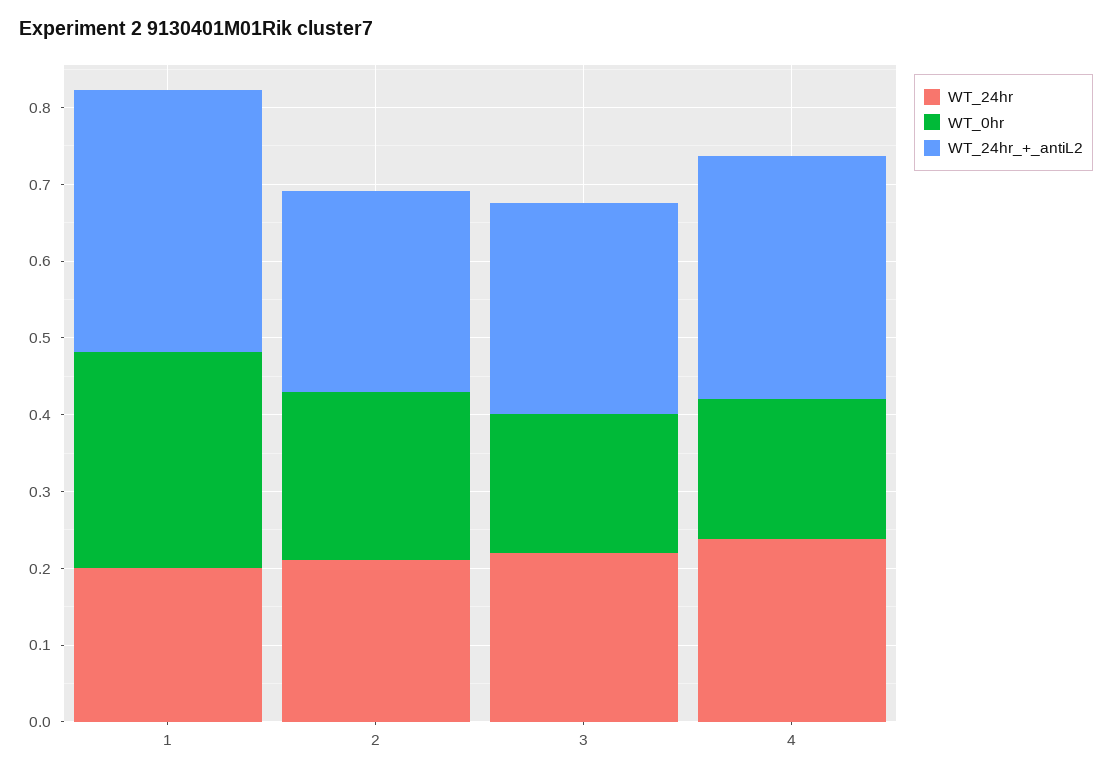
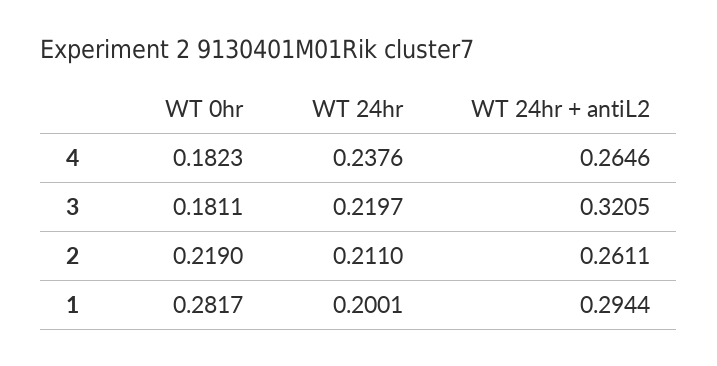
WT_24hr_+_antiL2, 1: 0.34 -> 0.2944
WT_24hr_+_antiL2, 3: 0.28 -> 0.3205
WT_24hr_+_antiL2, 4: 0.32 -> 0.2646

